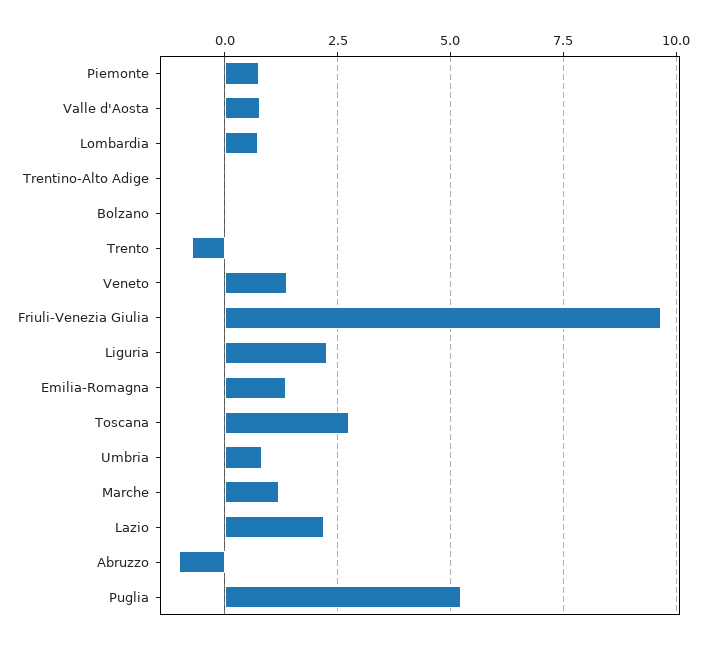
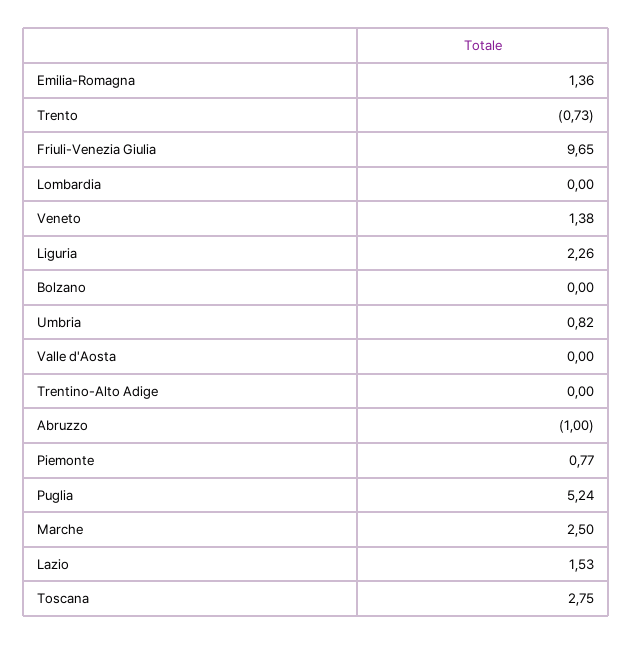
Valle d'Aosta: 0.75 -> 0
Lombardia: 0.75 -> 0
Marche: 1.25 -> 2.5
Lazio: 2.25 -> 1.53

